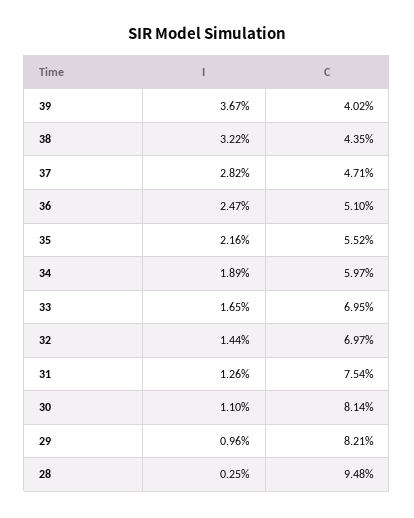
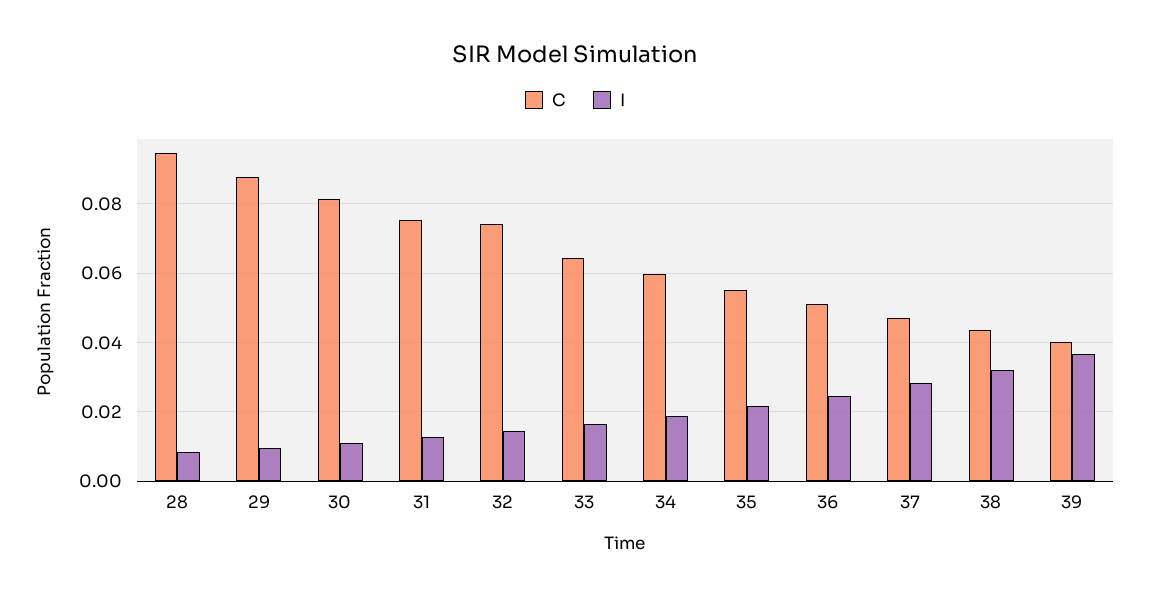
C, 33: 0.0695 -> 0.064
C, 32: 0.0697 -> 0.074
C, 29: 0.0821 -> 0.088
I, 28: 0.0025 -> 0.008

